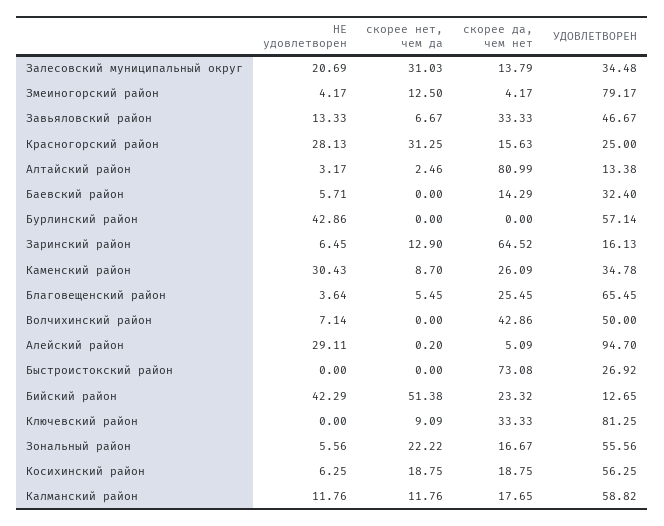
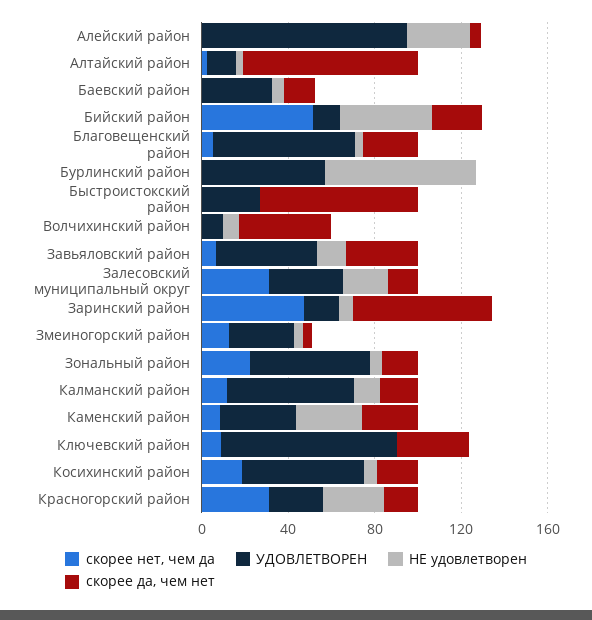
УДОВЛЕТВОРЕН, Змеиногорский район: 79.17 -> 30
НЕ удовлетворен, Бурлинский район: 42.86 -> 70
скорее нет, чем да, Заринский район: 12.9 -> 50
УДОВЛЕТВОРЕН, Волчихинский район: 50 -> 10

